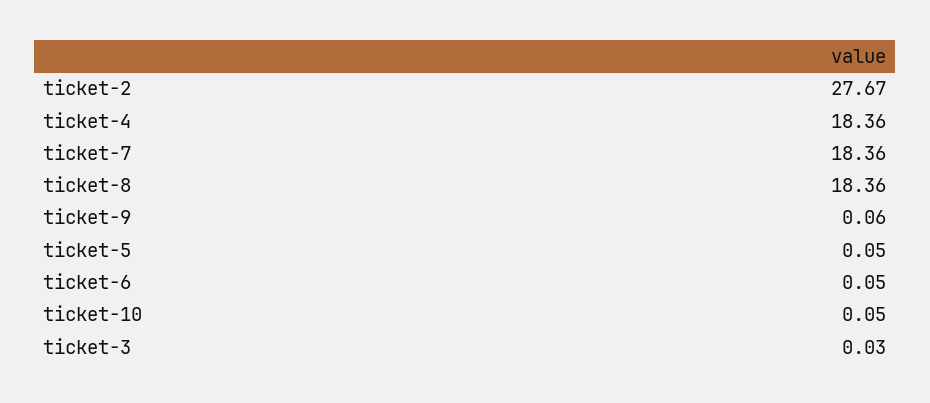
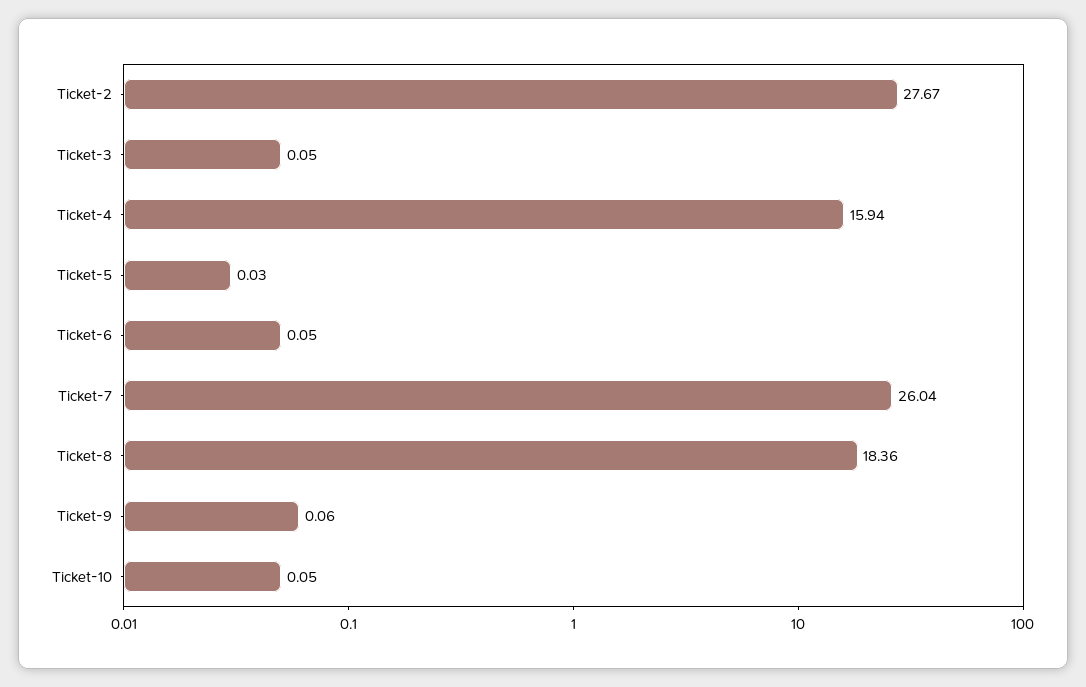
ticket-4: 18.36 -> 15.94
ticket-7: 18.36 -> 26.04
ticket-5: 0.05 -> 0.03
ticket-3: 0.03 -> 0.05

